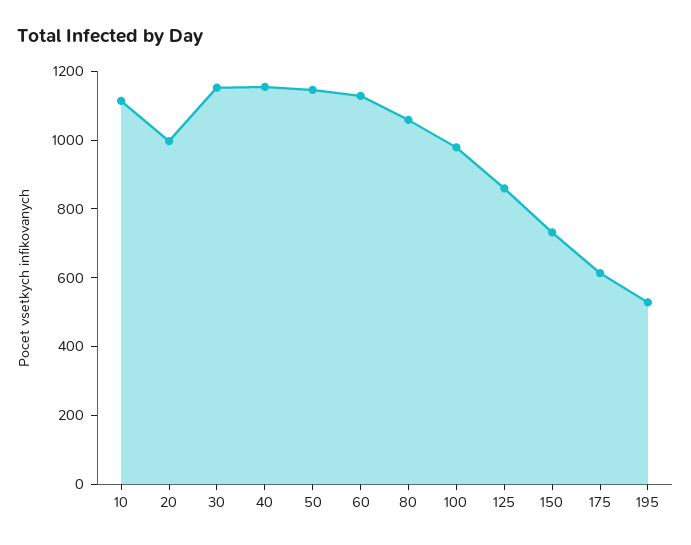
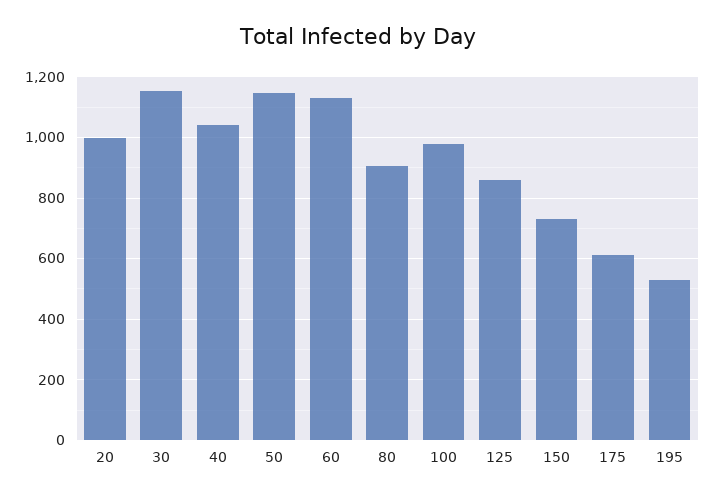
10: 1100 -> none
40: 1150 -> 1040
80: 1050 -> 900

